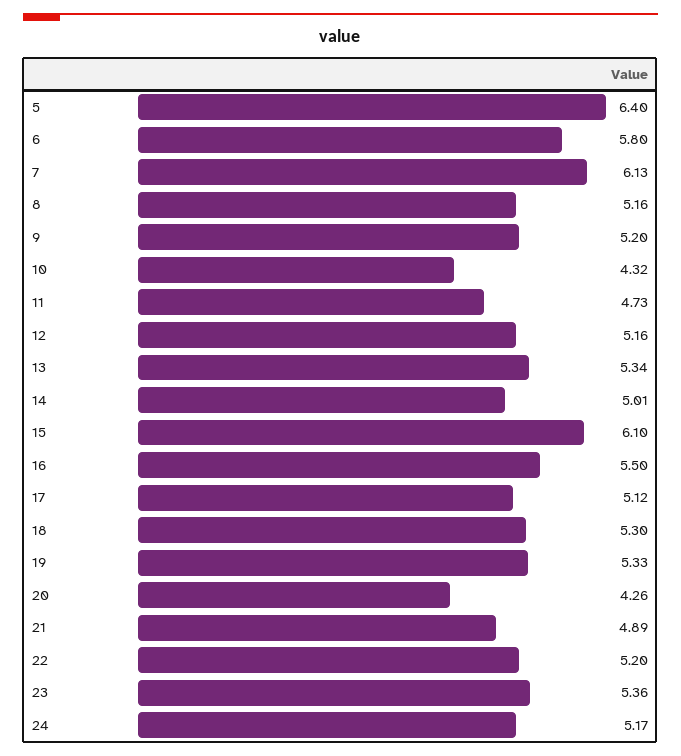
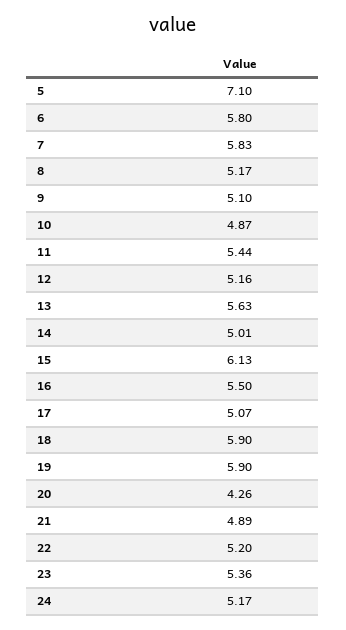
5: 6.4 -> 7.1
7: 6.13 -> 5.83
8: 5.16 -> 5.17
9: 5.2 -> 5.1
10: 4.32 -> 4.87
11: 4.73 -> 5.44
13: 5.34 -> 5.63
15: 6.1 -> 6.13
17: 5.12 -> 5.07
18: 5.3 -> 5.9
19: 5.33 -> 5.9

